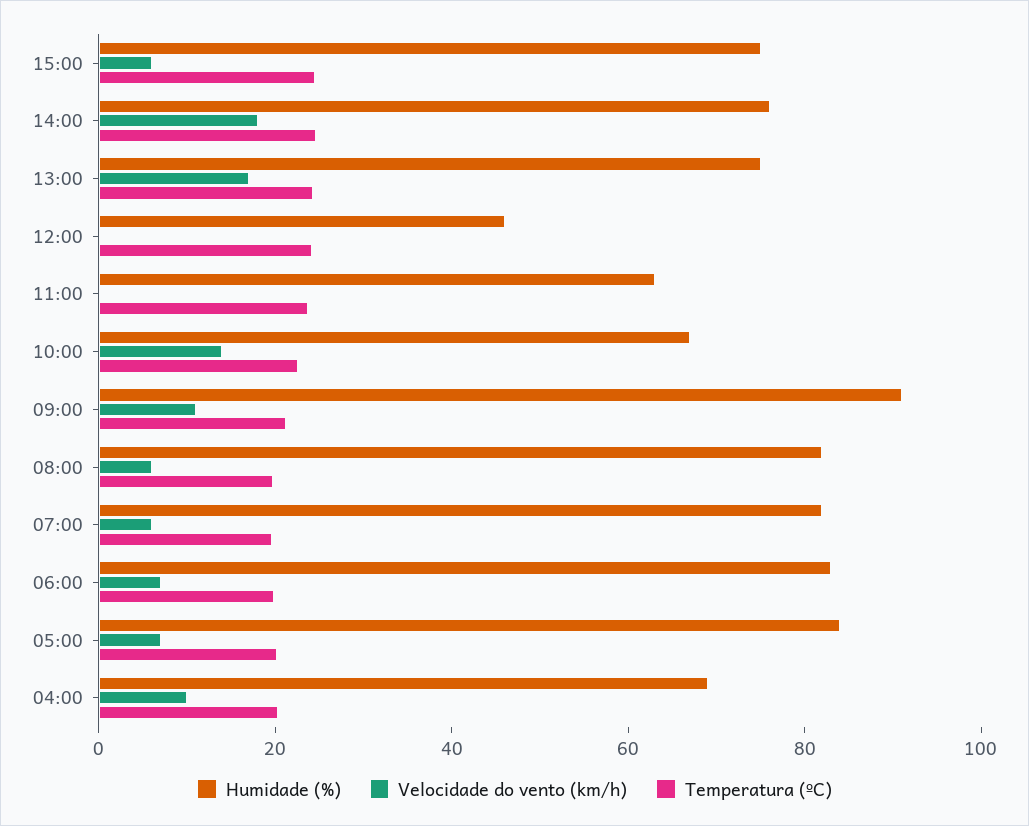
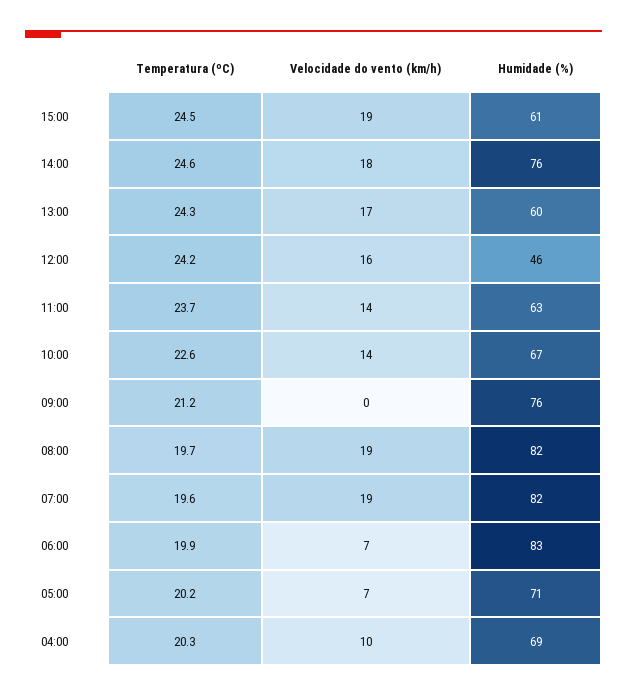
Humidade (%), 15:00: 75 -> 61
Velocidade do vento (km/h), 15:00: 5 -> 19
Humidade (%), 13:00: 75 -> 60
Velocidade do vento (km/h), 12:00: 0 -> 16
Velocidade do vento (km/h), 11:00: 0 -> 14
Humidade (%), 09:00: 90 -> 76
Velocidade do vento (km/h), 09:00: 10 -> 0
Velocidade do vento (km/h), 08:00: 5 -> 19
Velocidade do vento (km/h), 07:00: 5 -> 19
Humidade (%), 05:00: 85 -> 71

